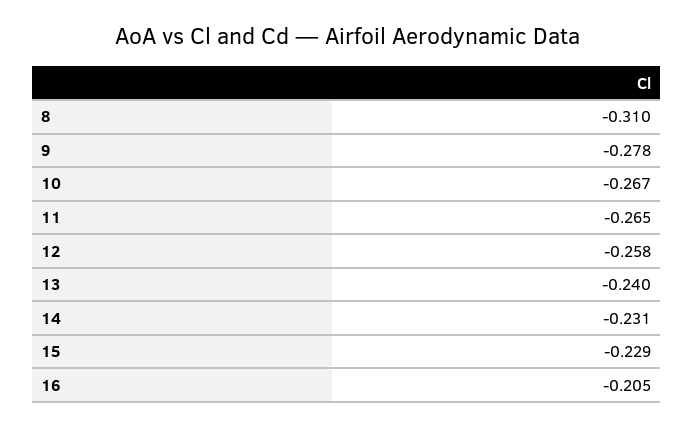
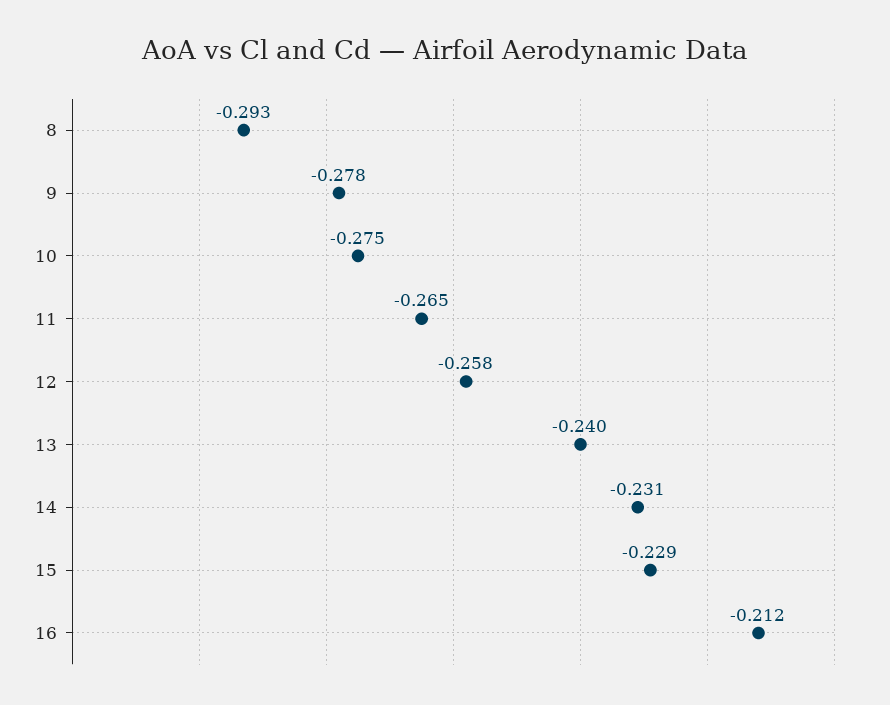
8: -0.31 -> -0.293
10: -0.267 -> -0.275
16: -0.205 -> -0.212

